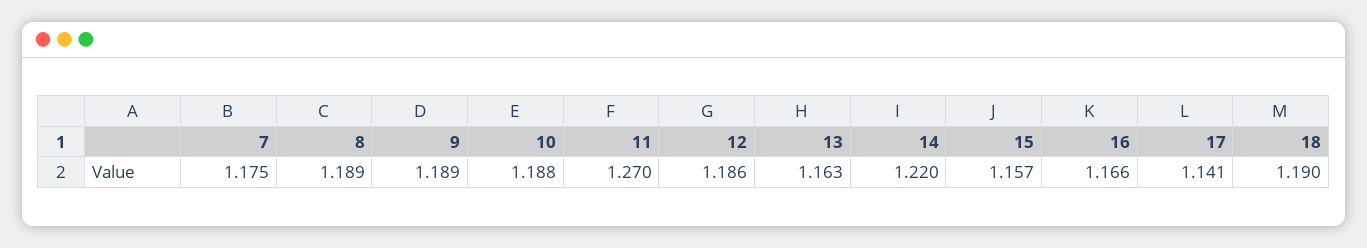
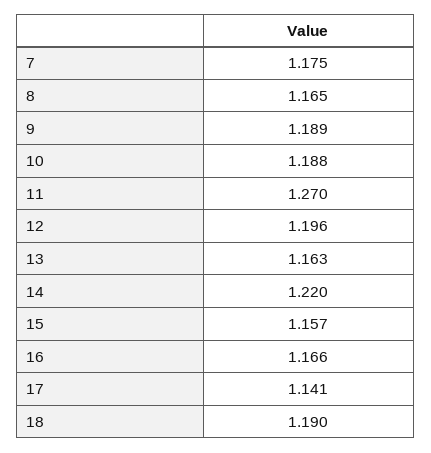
8: 1.189 -> 1.165
12: 1.186 -> 1.196

